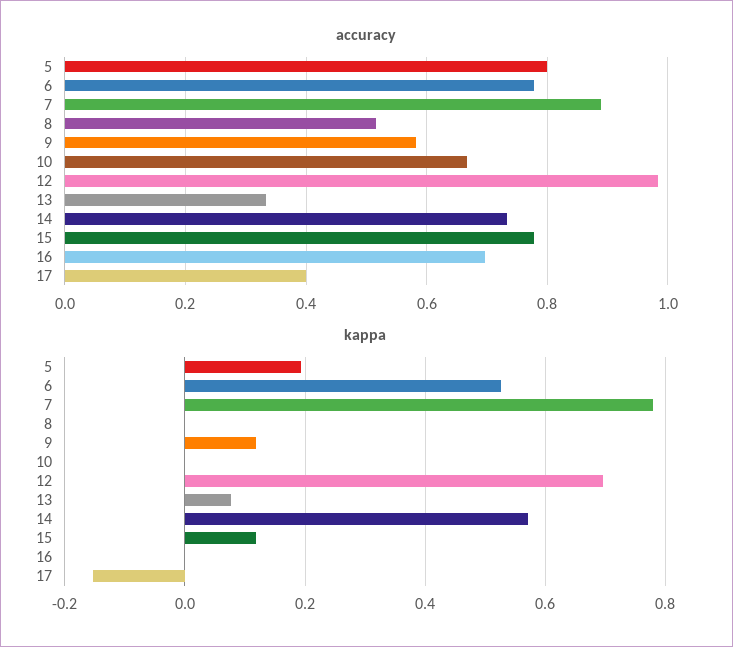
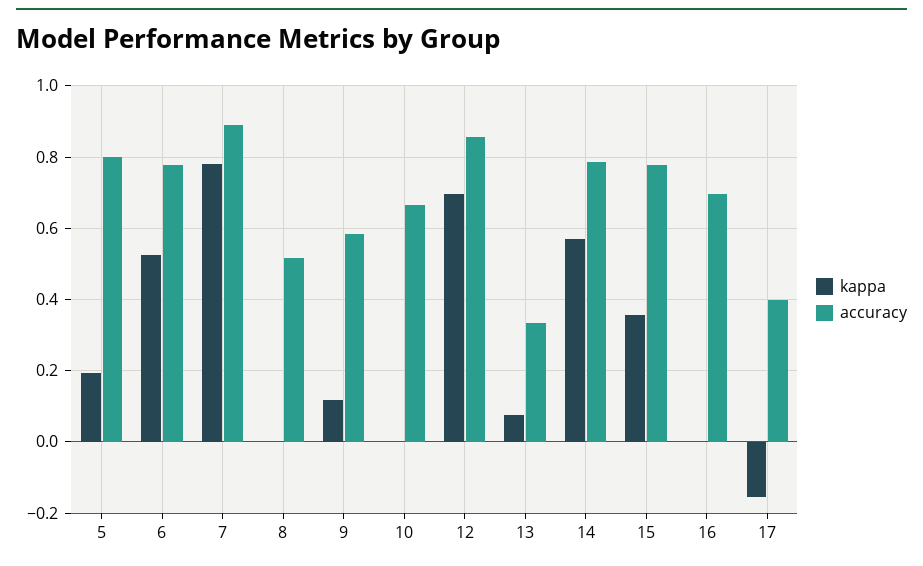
accuracy, 12: 0.98 -> 0.86
accuracy, 14: 0.74 -> 0.78
kappa, 15: 0.12 -> 0.36

